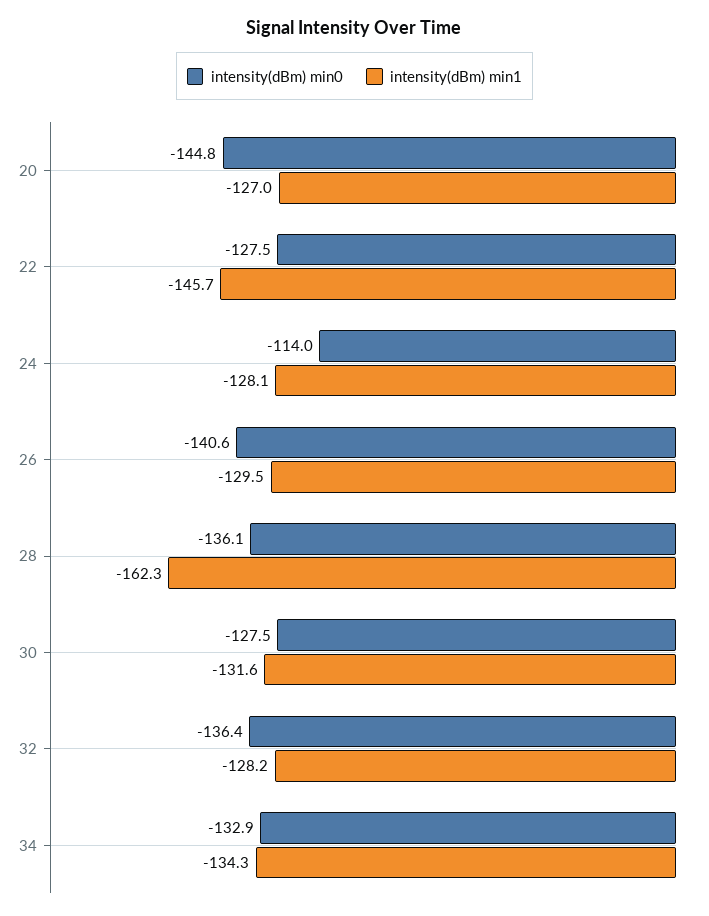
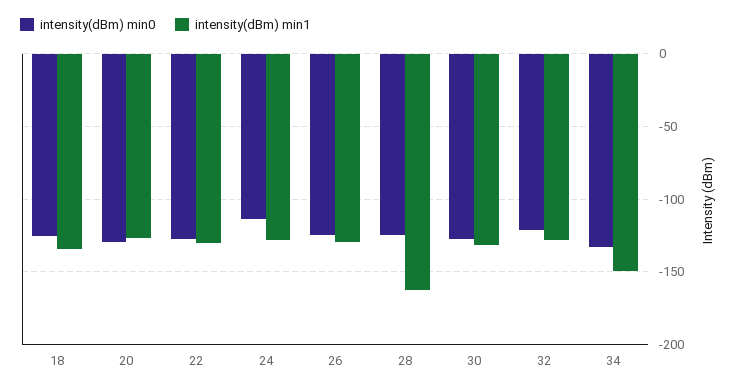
intensity(dBm) min0, 20: -144.8 -> -130
intensity(dBm) min1, 22: -145.7 -> -130
intensity(dBm) min0, 26: -140.6 -> -125
intensity(dBm) min0, 28: -136.1 -> -125
intensity(dBm) min0, 32: -136.4 -> -120
intensity(dBm) min1, 34: -134.3 -> -150
intensity(dBm) min0, 18: none -> -125
intensity(dBm) min1, 18: none -> -135

